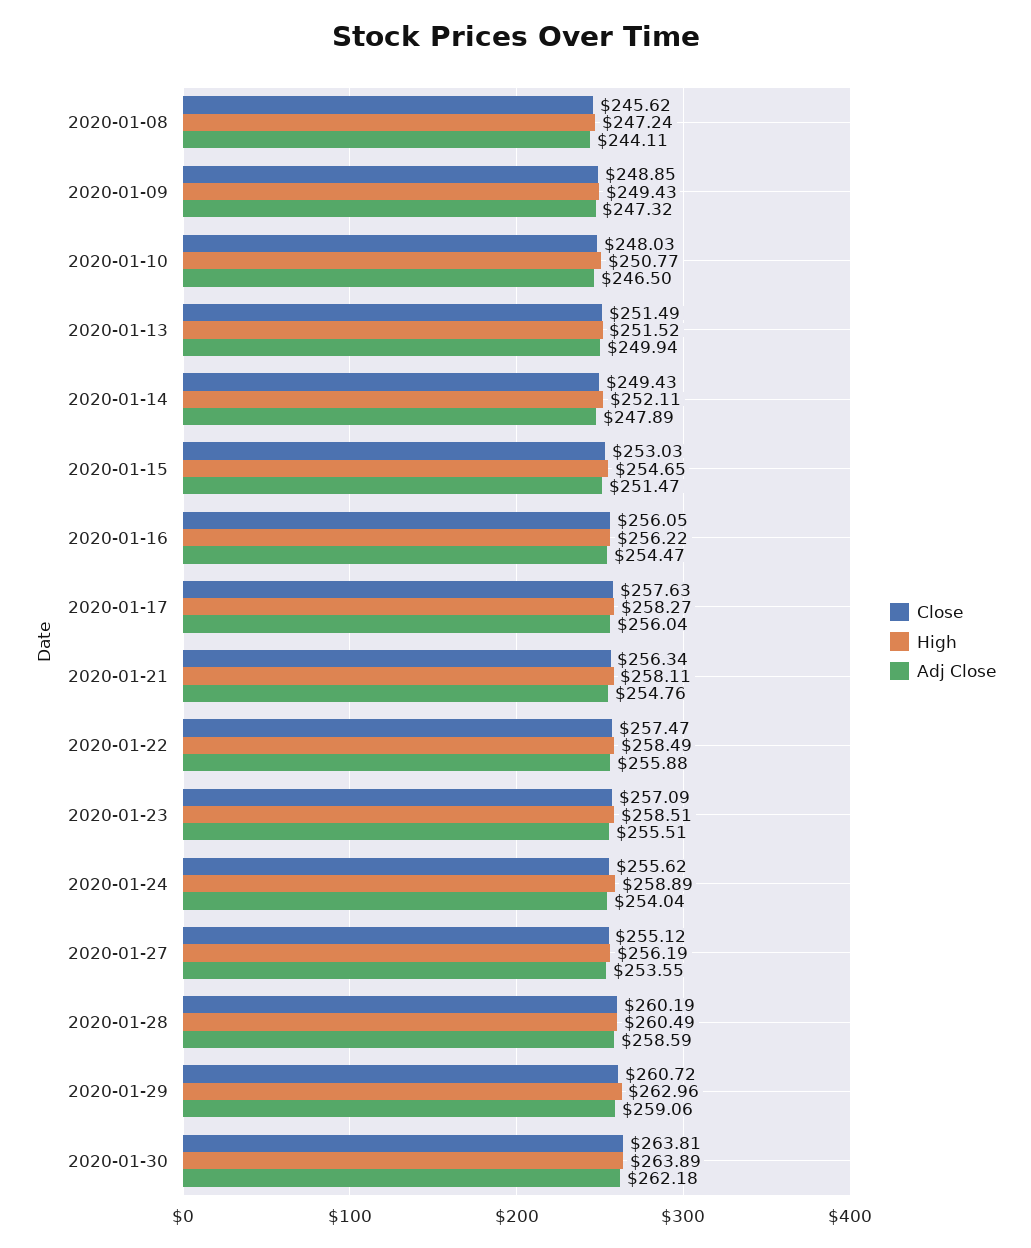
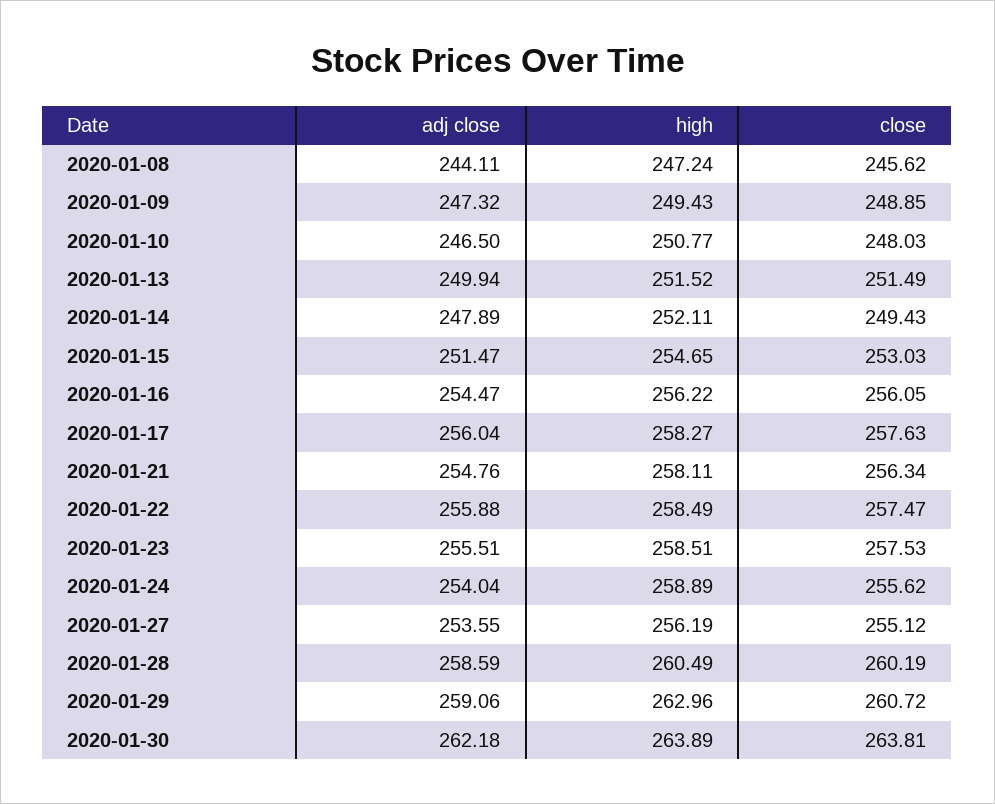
Close, 2020-01-23: 257.09 -> 257.53

